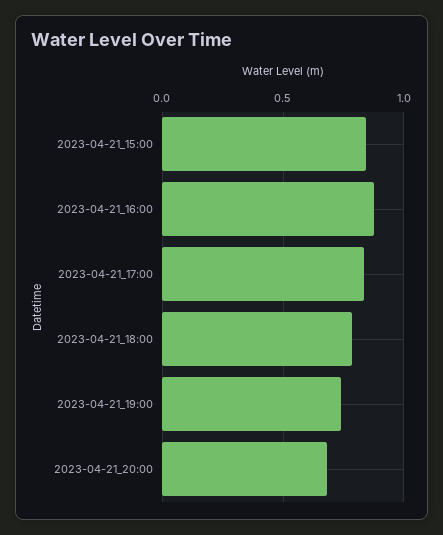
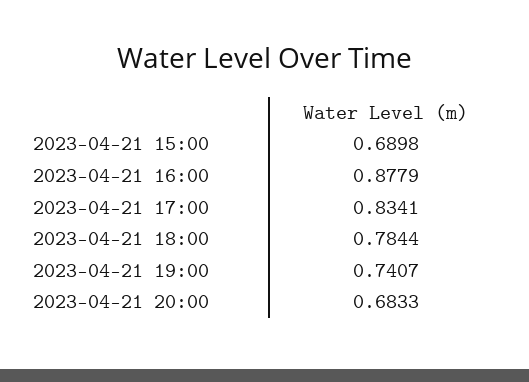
2023-04-21_15:00: 0.85 -> 0.6898

